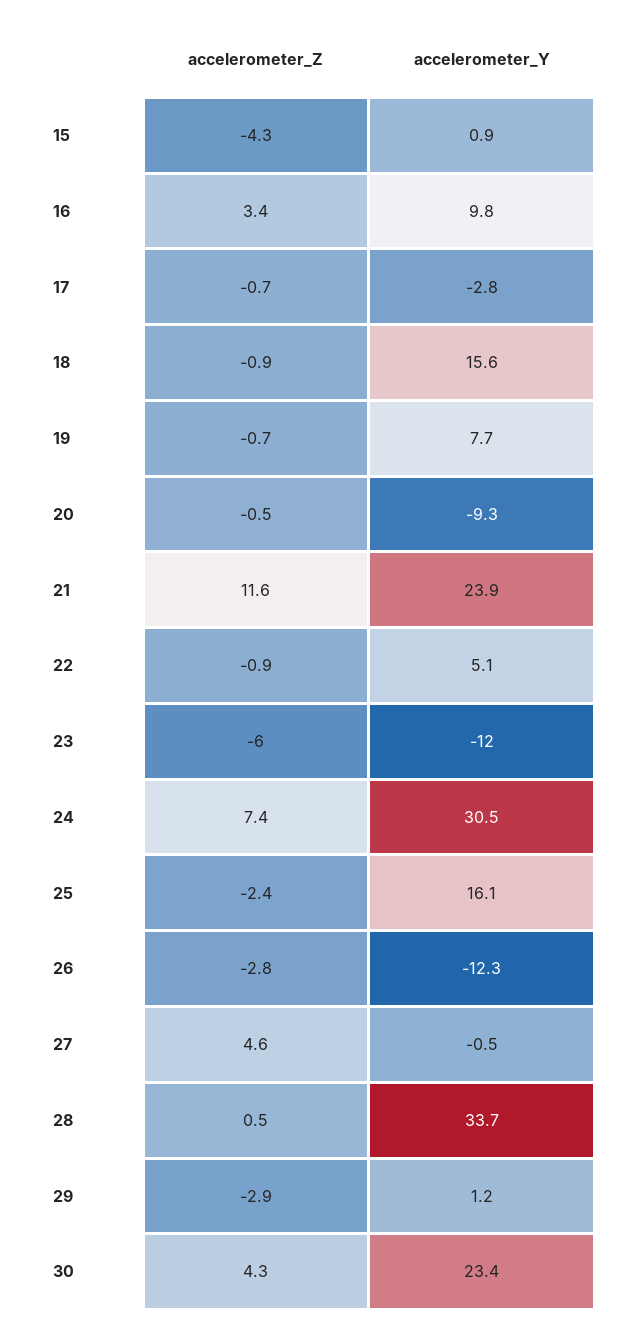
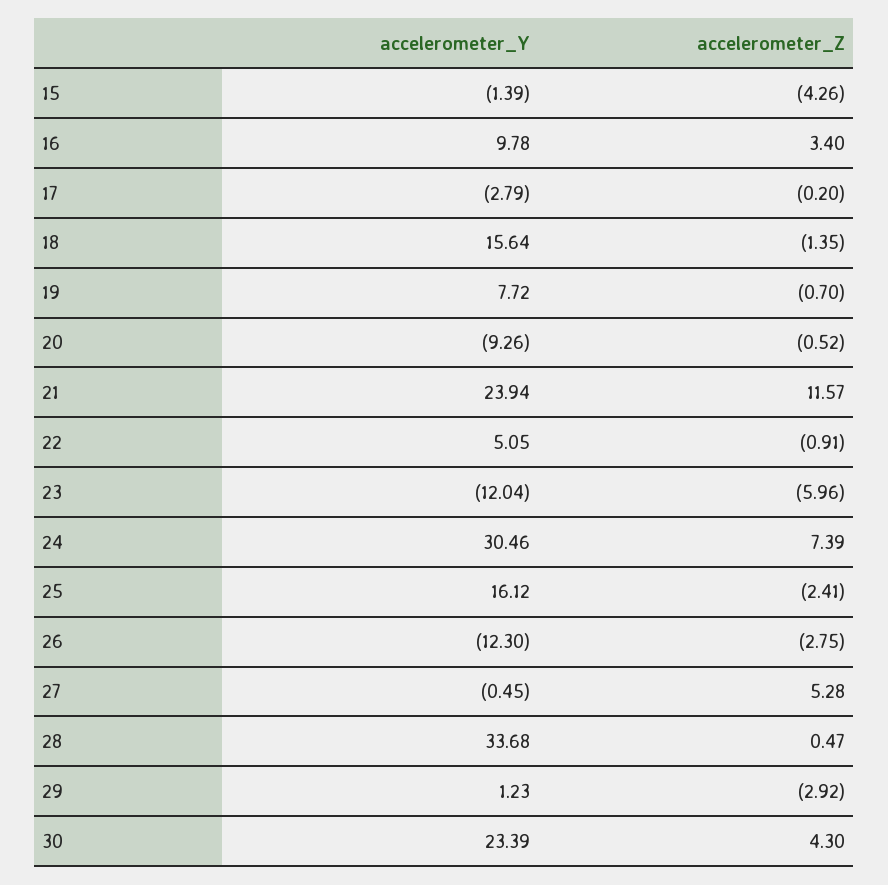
accelerometer_Y, 15: 0.9 -> -1.39
accelerometer_Z, 17: -0.7 -> -0.2
accelerometer_Z, 18: -0.9 -> -1.35
accelerometer_Z, 27: 4.6 -> 5.28

